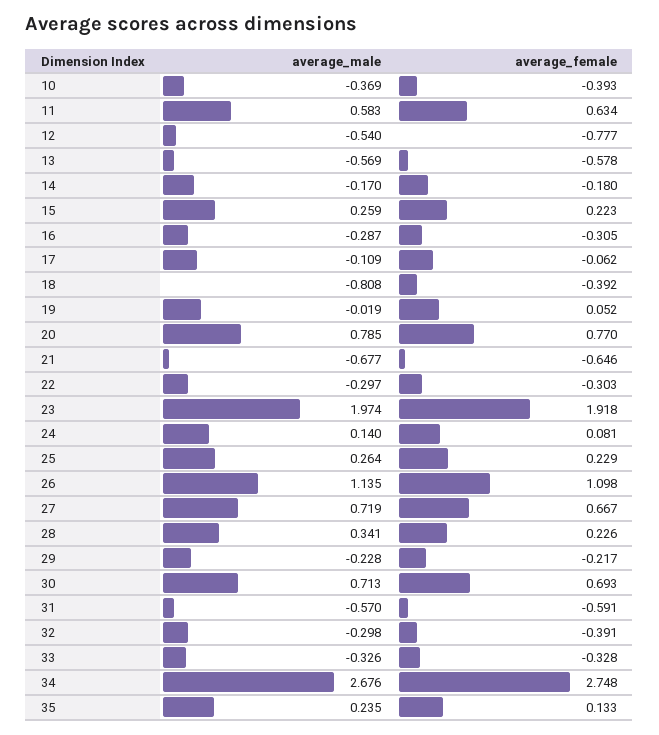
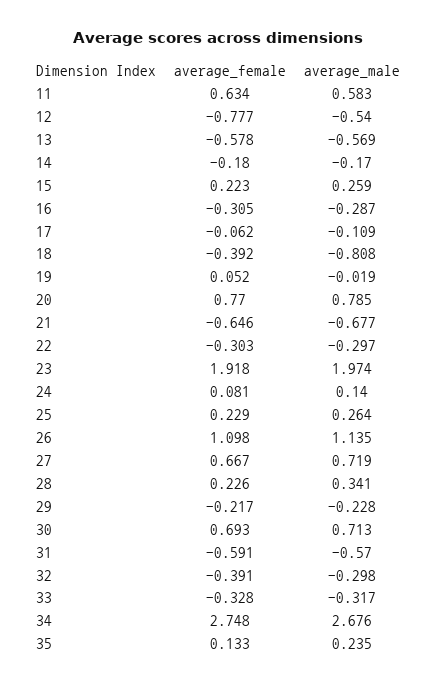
average_male, 10: -0.369 -> none
average_female, 10: -0.393 -> none
average_male, 33: -0.326 -> -0.317

